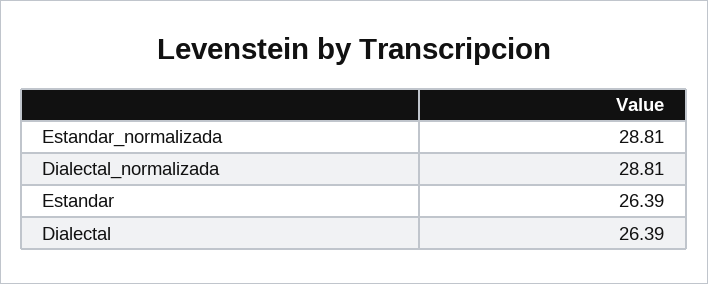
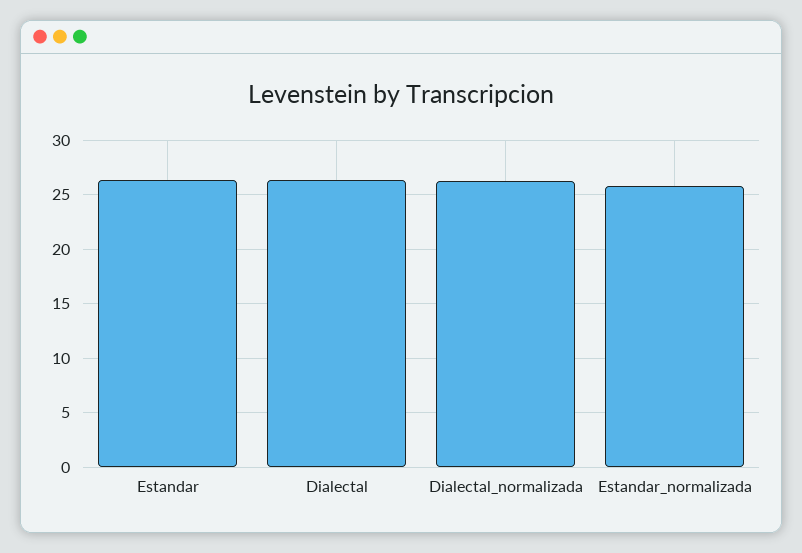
Estandar_normalizada: 28.81 -> 26
Dialectal_normalizada: 28.81 -> 26

